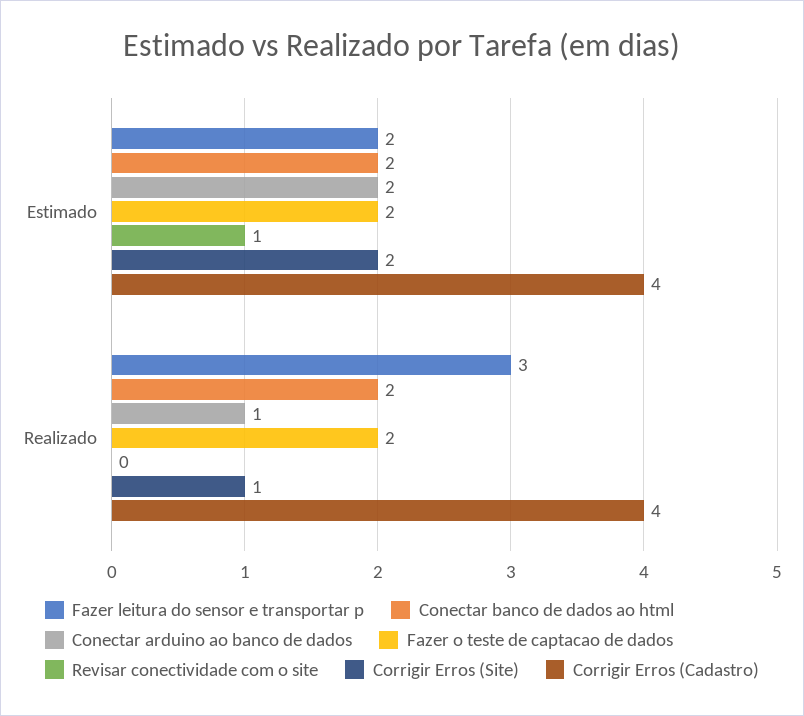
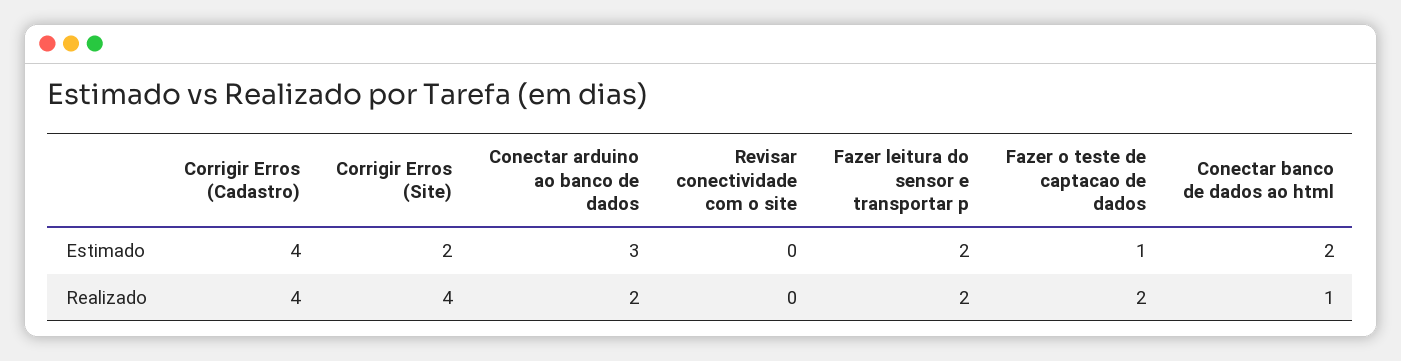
Conectar arduino ao banco de dados, Estimado: 2 -> 3
Fazer o teste de captacao de dados, Estimado: 2 -> 1
Revisar conectividade com o site, Estimado: 1 -> 0
Fazer leitura do sensor e transportar p, Realizado: 3 -> 2
Conectar banco de dados ao html, Realizado: 2 -> 1
Conectar arduino ao banco de dados, Realizado: 1 -> 2
Corrigir Erros (Site), Realizado: 1 -> 4

